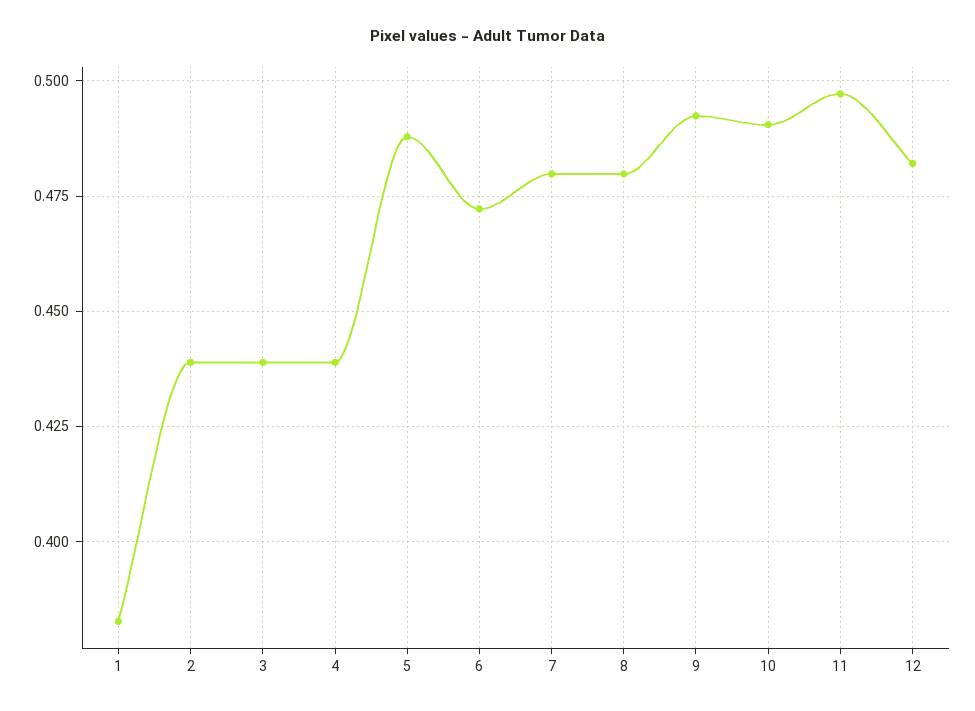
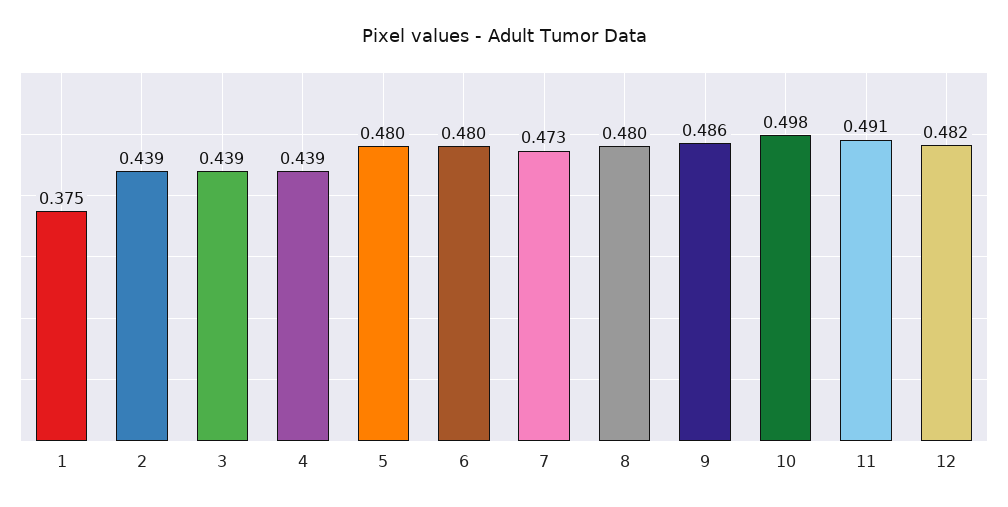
1: 0.3825 -> 0.375
5: 0.4875 -> 0.48
6: 0.4725 -> 0.48
7: 0.48 -> 0.473
9: 0.4925 -> 0.486
10: 0.49 -> 0.498
11: 0.4975 -> 0.491

